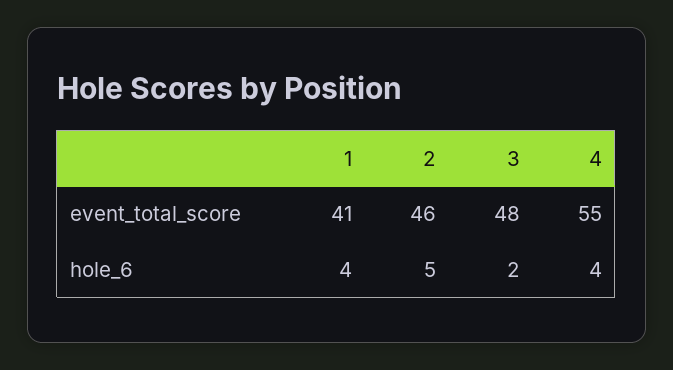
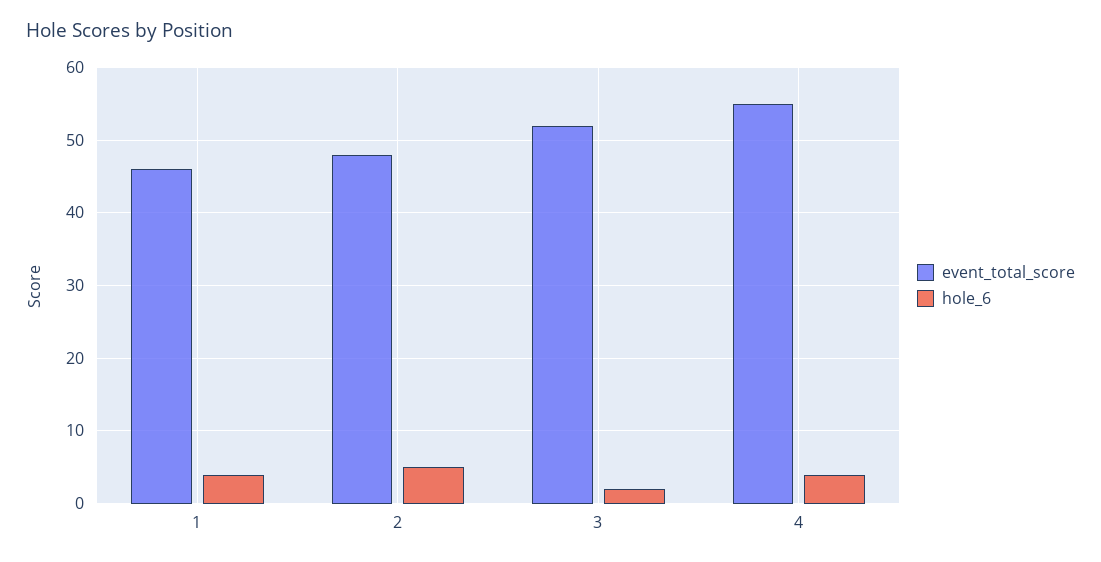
event_total_score, 1: 41 -> 46
event_total_score, 2: 46 -> 48
event_total_score, 3: 48 -> 52

